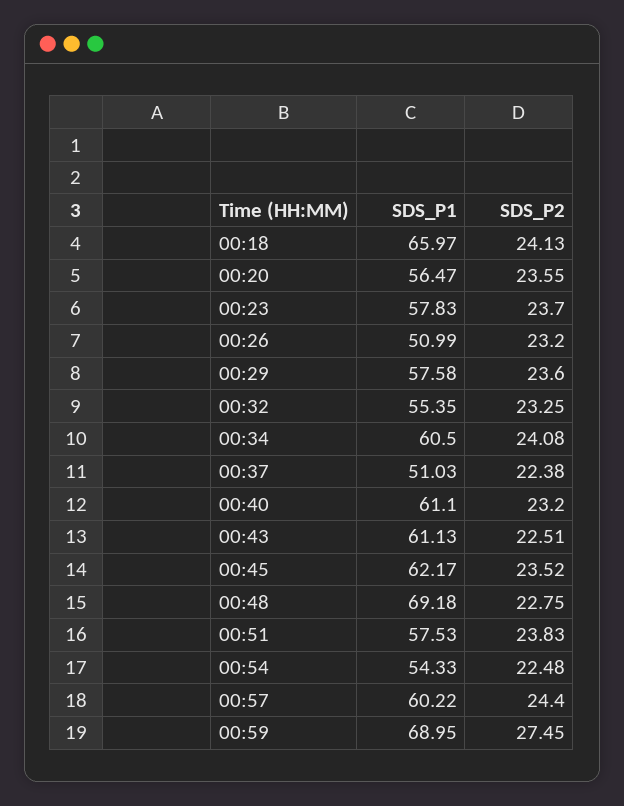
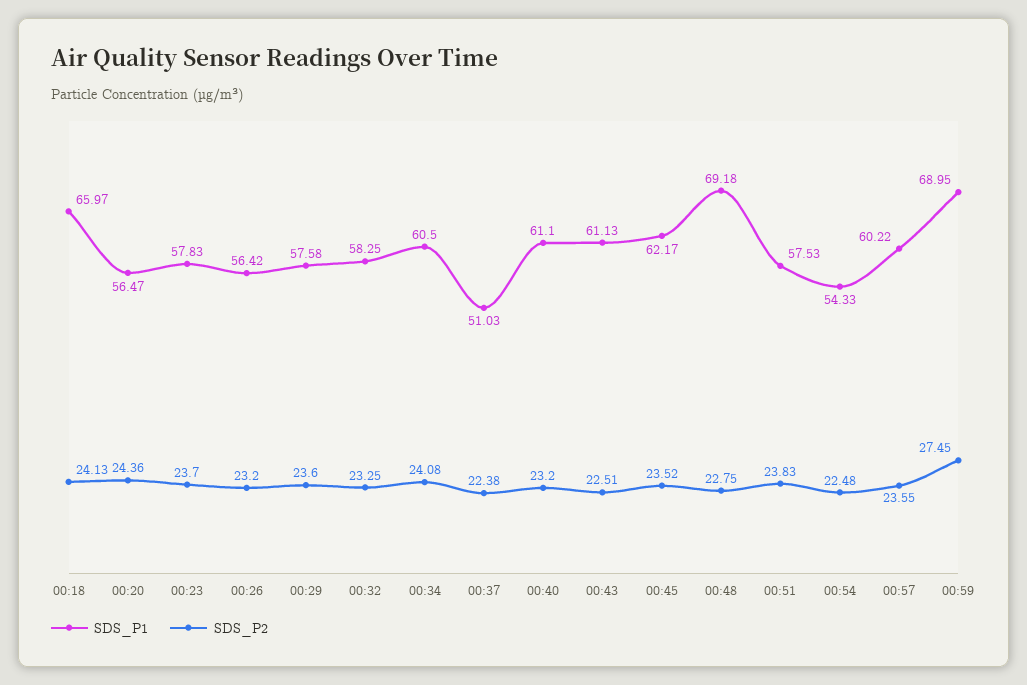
SDS_P2, 00:20: 23.55 -> 24.36
SDS_P1, 00:26: 50.99 -> 56.42
SDS_P1, 00:32: 55.35 -> 58.25
SDS_P2, 00:57: 24.4 -> 23.55

